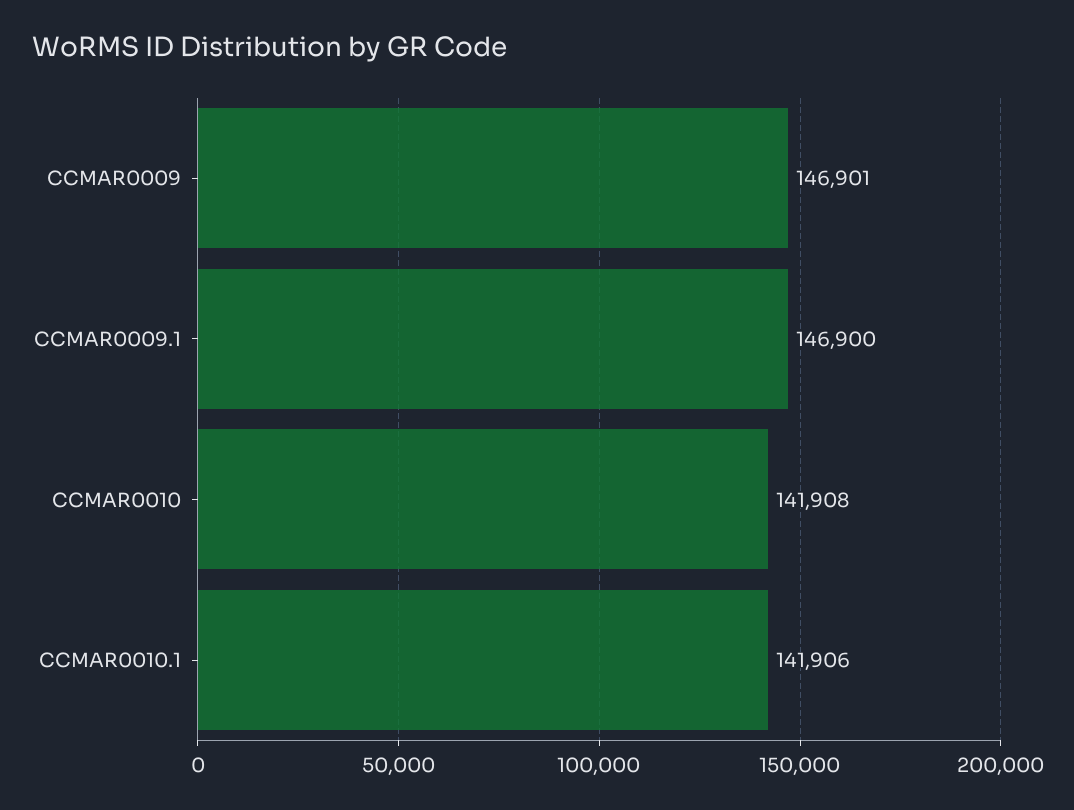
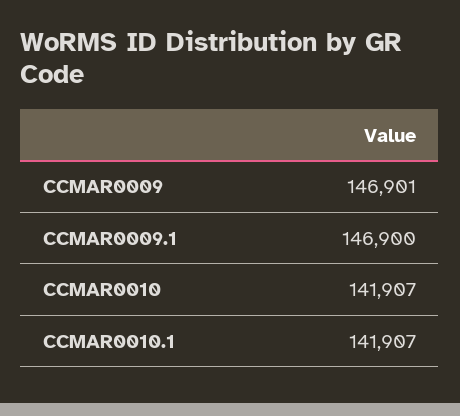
CCMAR0010: 141908 -> 141907
CCMAR0010.1: 141906 -> 141907

